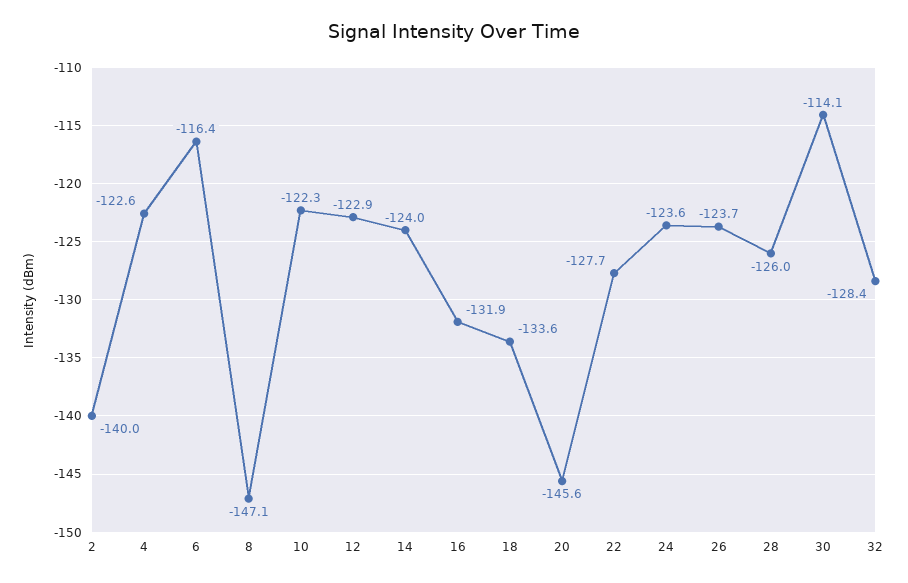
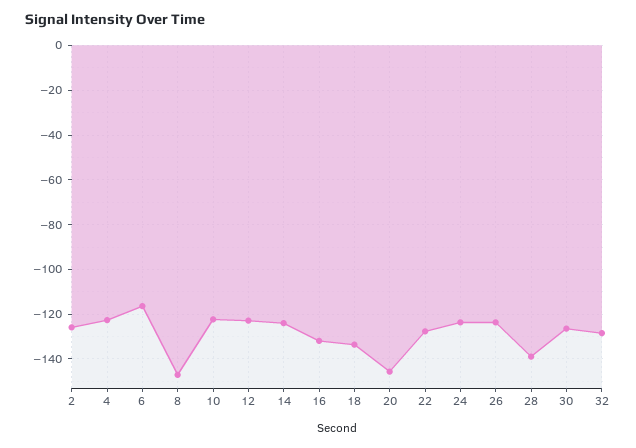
2: -140 -> -125
28: -126 -> -140
30: -114.1 -> -125

